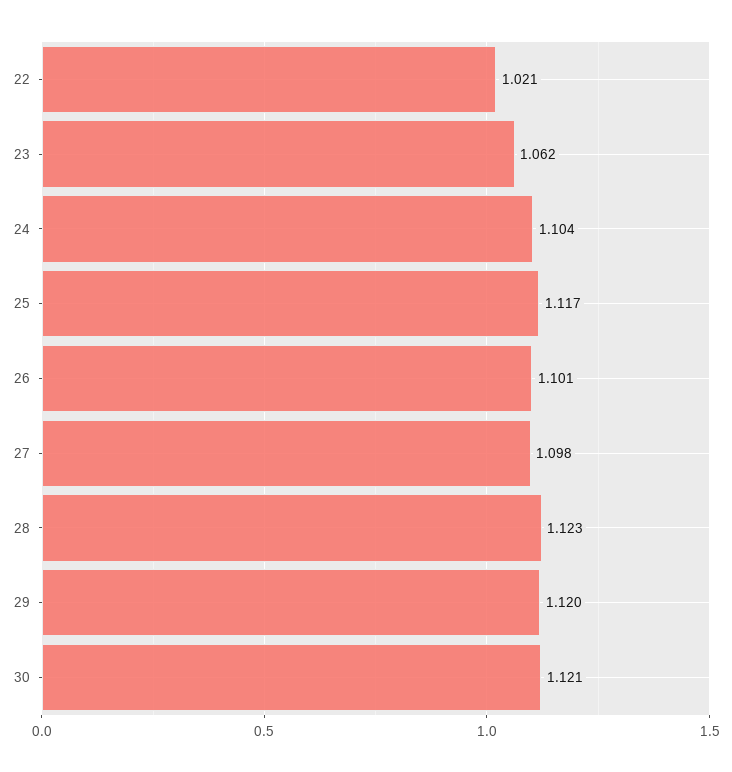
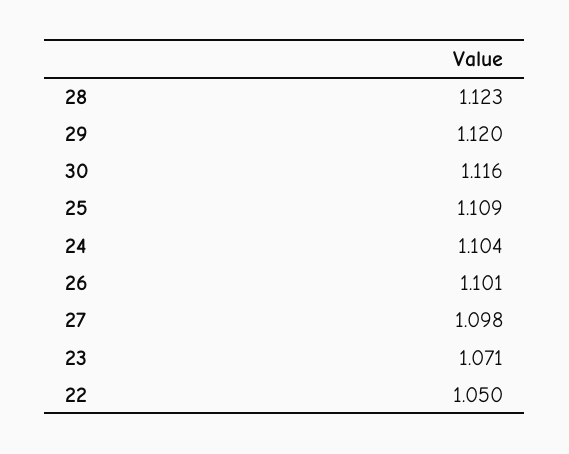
22: 1.021 -> 1.05
23: 1.062 -> 1.071
25: 1.117 -> 1.109
30: 1.121 -> 1.116

